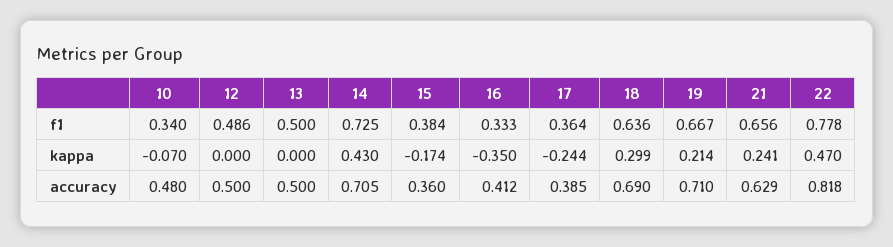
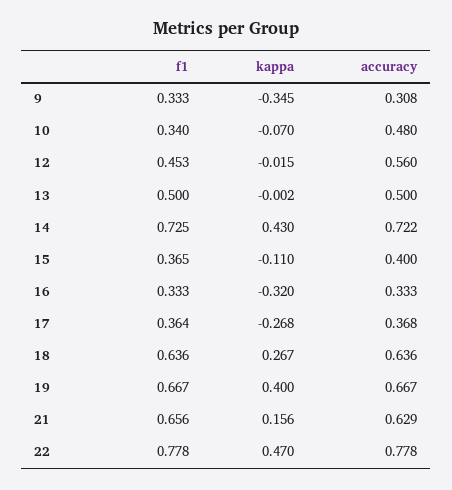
12, f1: 0.486 -> 0.453
15, f1: 0.384 -> 0.365
12, kappa: 0 -> -0.015
13, kappa: 0 -> -0.002
15, kappa: -0.174 -> -0.11
16, kappa: -0.35 -> -0.32
17, kappa: -0.244 -> -0.268
18, kappa: 0.299 -> 0.267
19, kappa: 0.214 -> 0.4
21, kappa: 0.241 -> 0.156
12, accuracy: 0.5 -> 0.56
14, accuracy: 0.705 -> 0.722
15, accuracy: 0.36 -> 0.4
16, accuracy: 0.412 -> 0.333
17, accuracy: 0.385 -> 0.368
18, accuracy: 0.69 -> 0.636
19, accuracy: 0.71 -> 0.667
22, accuracy: 0.818 -> 0.778
9, f1: none -> 0.333
9, kappa: none -> -0.345
9, accuracy: none -> 0.308

